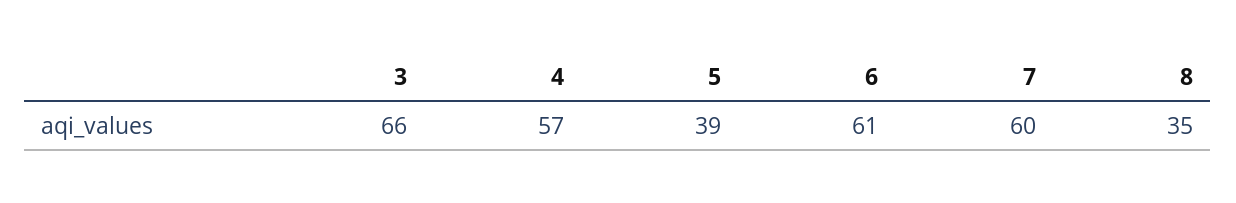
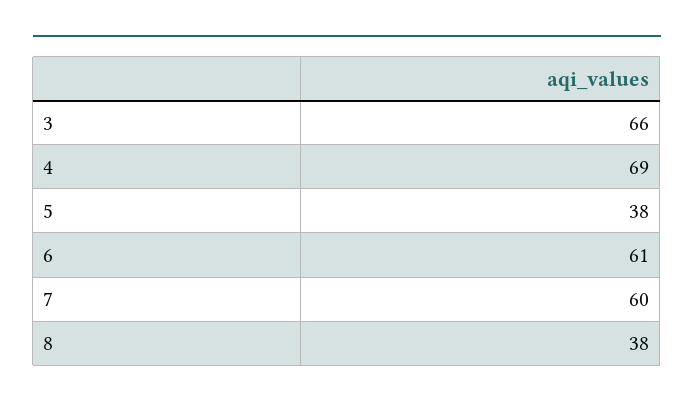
4: 57 -> 69
5: 39 -> 38
8: 35 -> 38

